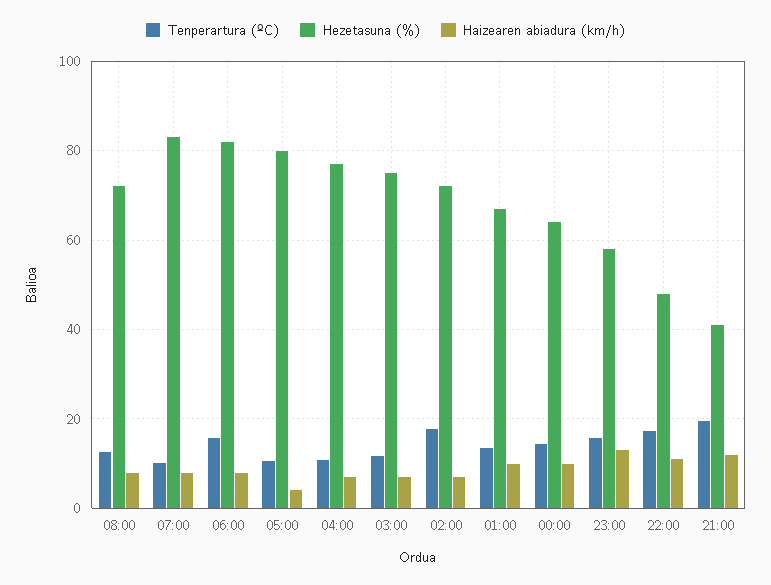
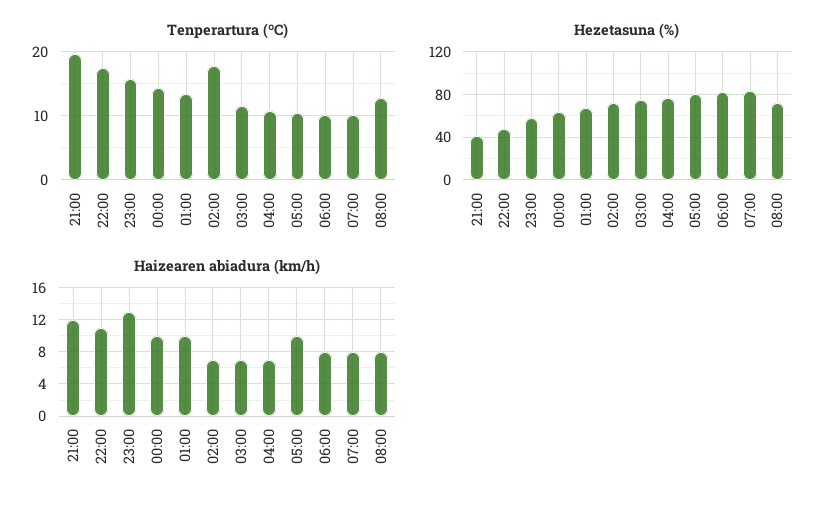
Tenperartura (ºC), 06:00: 16 -> 10
Haizearen abiadura (km/h), 05:00: 4 -> 10

